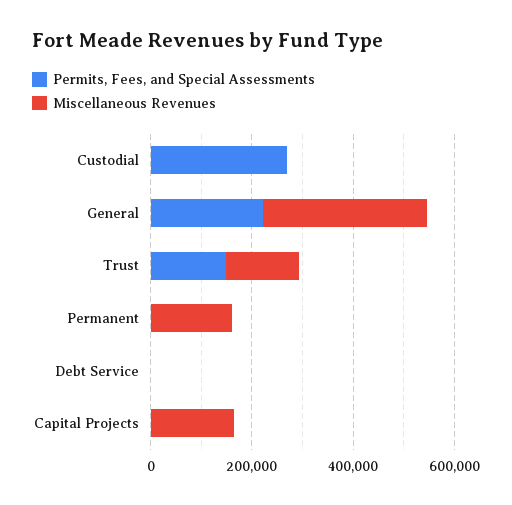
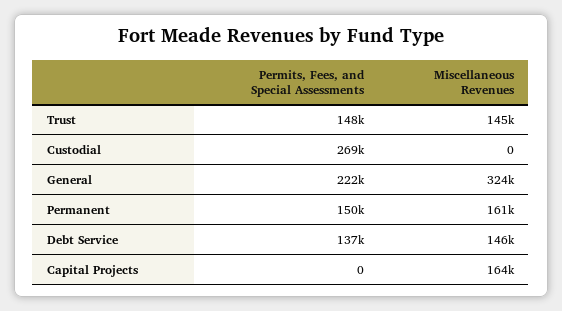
Permits, Fees, and Special Assessments, Permanent: 0 -> 150000
Permits, Fees, and Special Assessments, Debt Service: 0 -> 137000
Miscellaneous Revenues, Debt Service: 0 -> 146000

